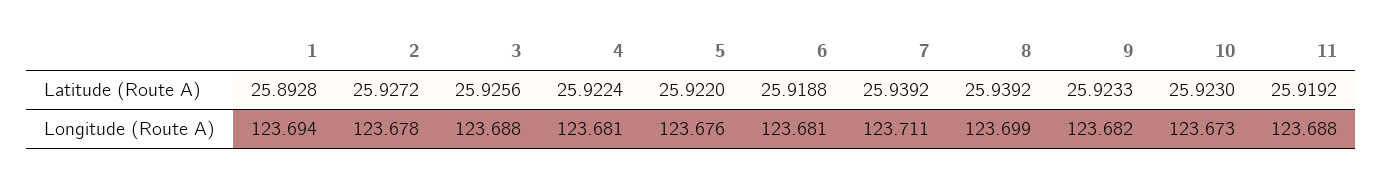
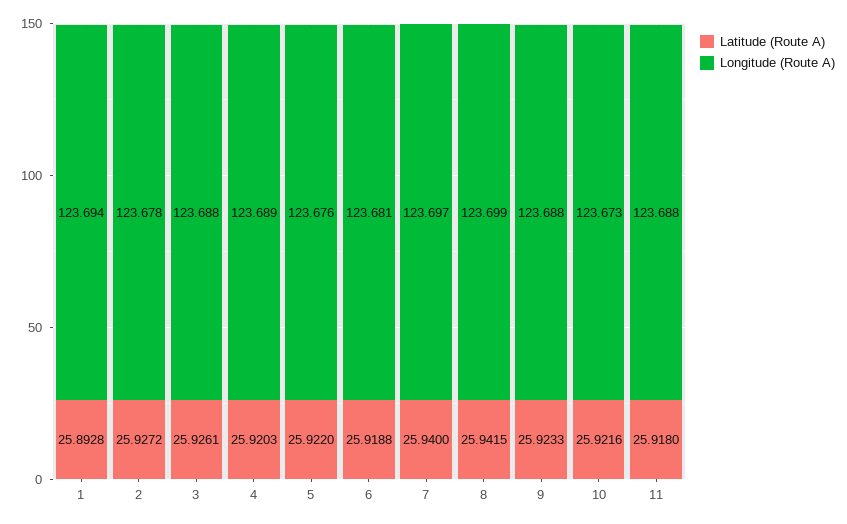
Latitude (Route A), 3: 25.9256 -> 25.9261
Latitude (Route A), 4: 25.9224 -> 25.9203
Latitude (Route A), 7: 25.9392 -> 25.94
Latitude (Route A), 8: 25.9392 -> 25.9415
Latitude (Route A), 10: 25.923 -> 25.9216
Latitude (Route A), 11: 25.9192 -> 25.918
Longitude (Route A), 4: 123.681 -> 123.689
Longitude (Route A), 7: 123.711 -> 123.697
Longitude (Route A), 9: 123.682 -> 123.688

